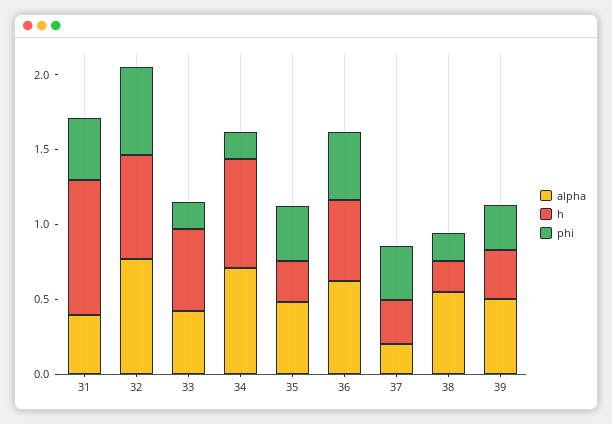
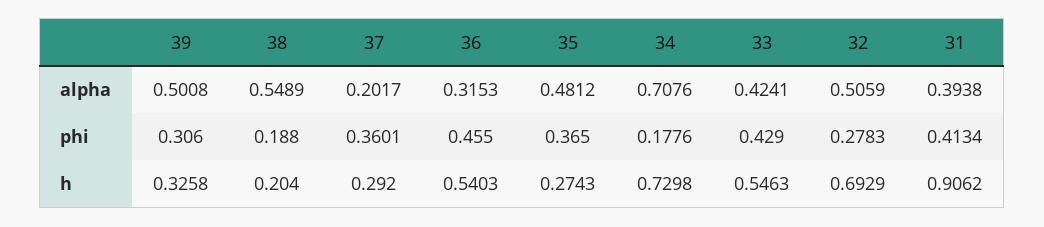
alpha, 32: 0.8 -> 0.5059
phi, 32: 0.6 -> 0.2783
phi, 33: 0.2 -> 0.429
alpha, 36: 0.6 -> 0.3153

